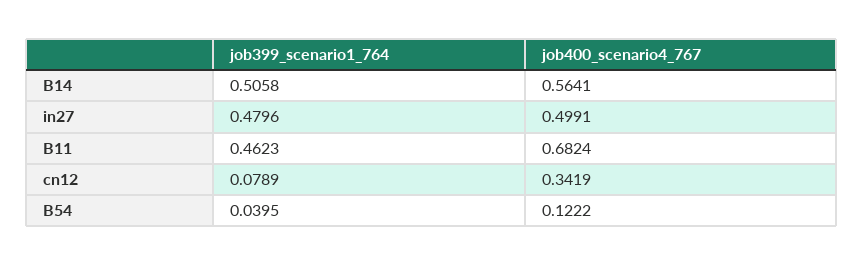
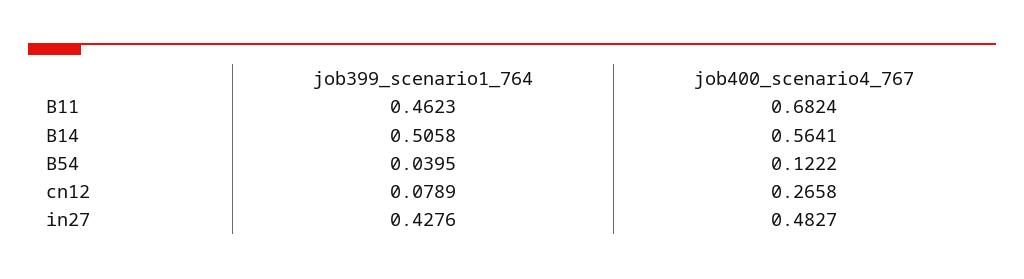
job399_scenario1_764, in27: 0.4796 -> 0.4276
job400_scenario4_767, in27: 0.4991 -> 0.4827
job400_scenario4_767, cn12: 0.3419 -> 0.2658

